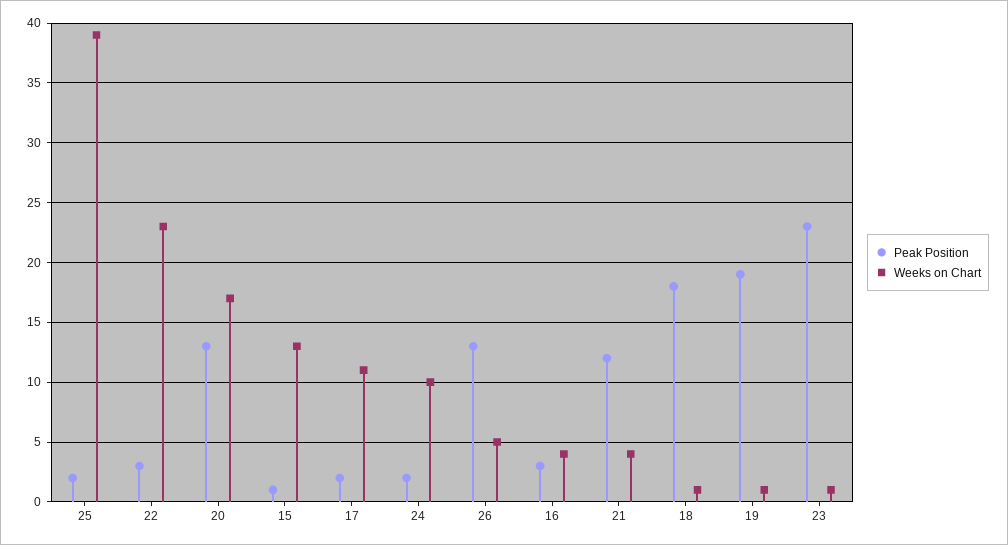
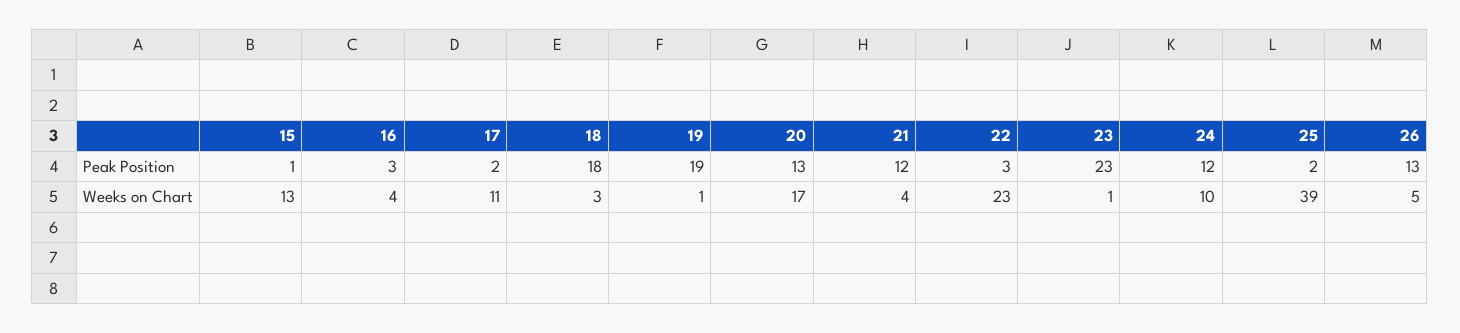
Peak Position, 24: 2 -> 12
Weeks on Chart, 18: 1 -> 3

